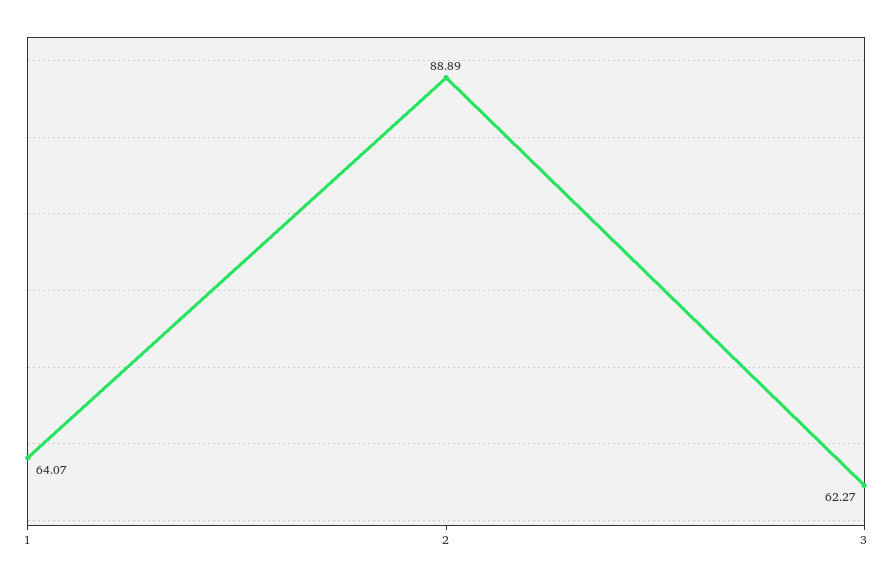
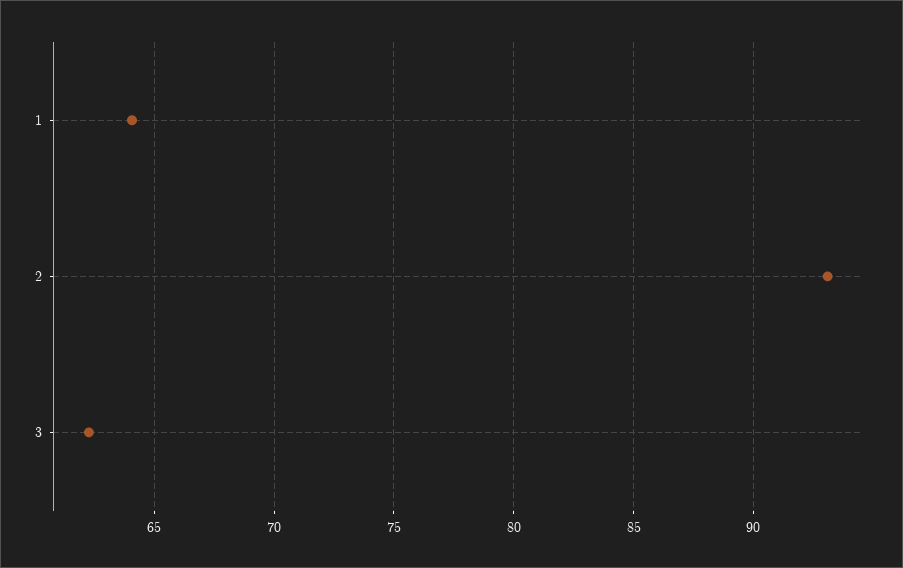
2: 88.89 -> 93

